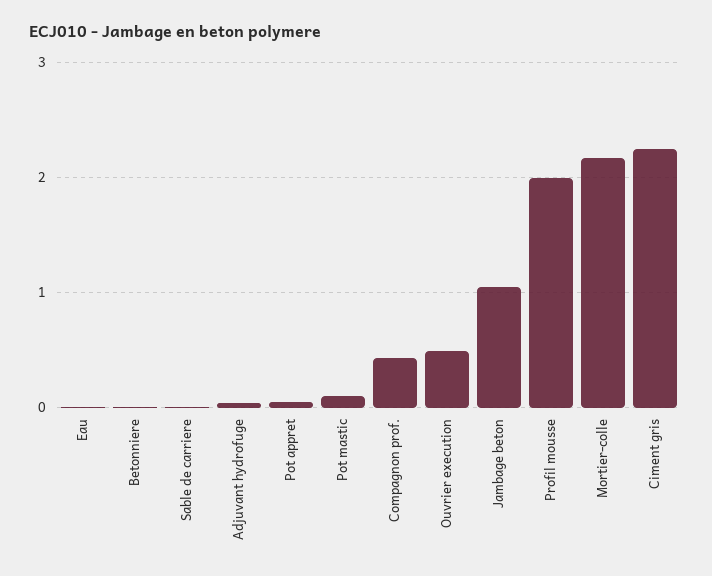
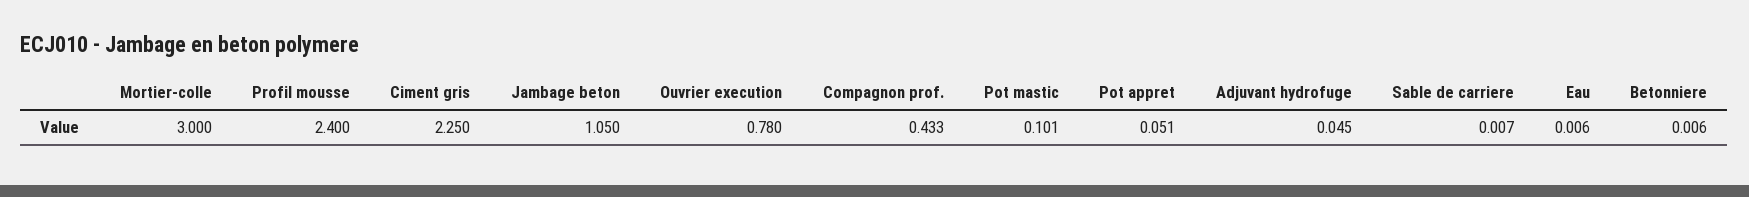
Ouvrier execution: 0.5 -> 0.78
Profil mousse: 2 -> 2.4
Mortier-colle: 2.2 -> 3

